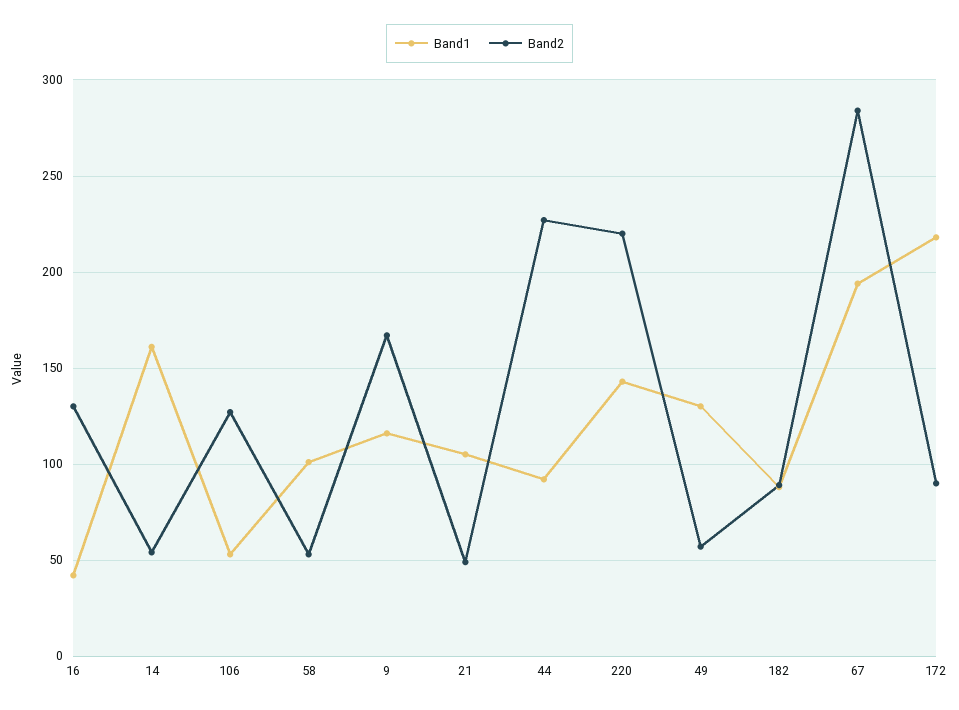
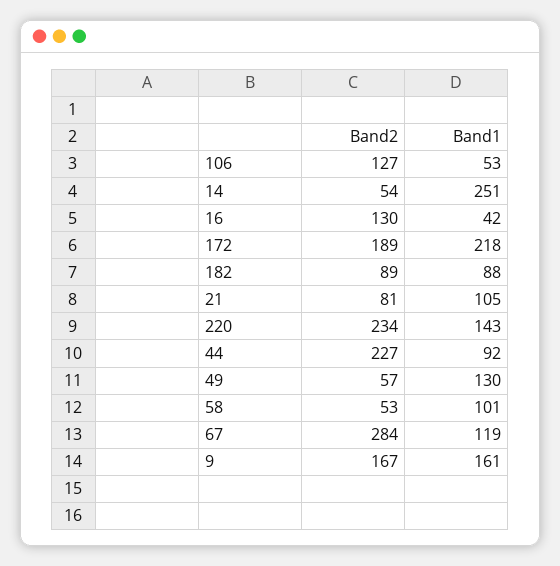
Band1, 14: 160 -> 251
Band1, 9: 115 -> 161
Band2, 21: 50 -> 81
Band2, 220: 220 -> 234
Band1, 67: 195 -> 119
Band2, 172: 90 -> 189

